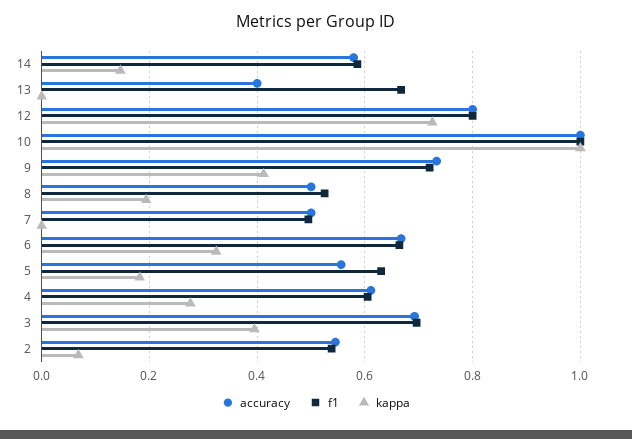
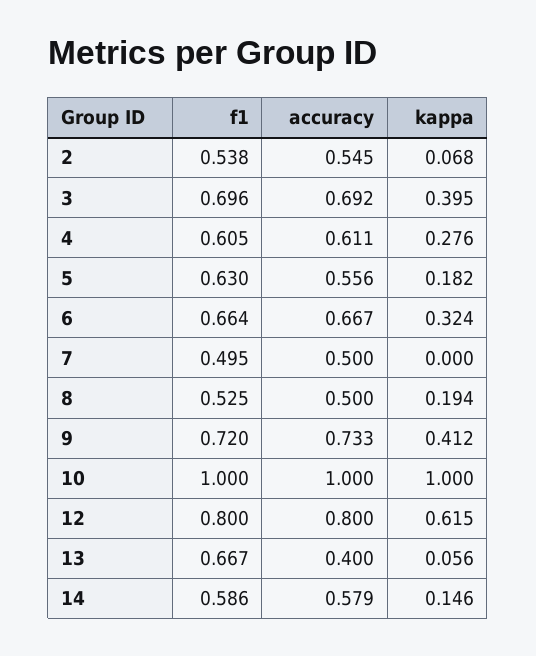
kappa, 13: 0 -> 0.056
kappa, 12: 0.72 -> 0.615

